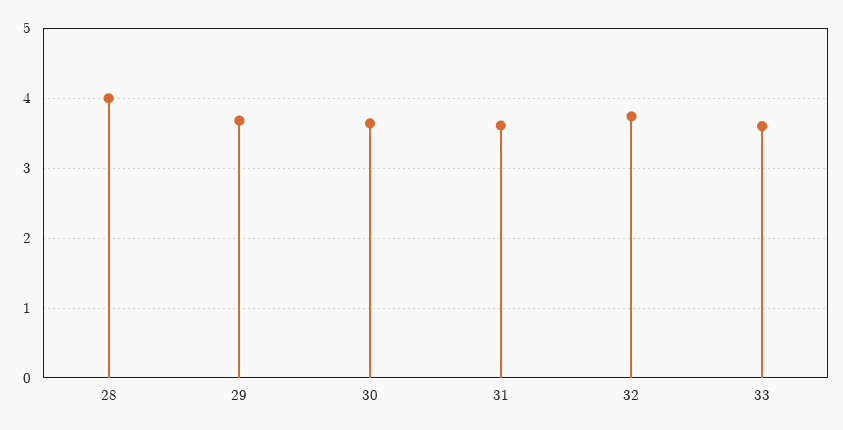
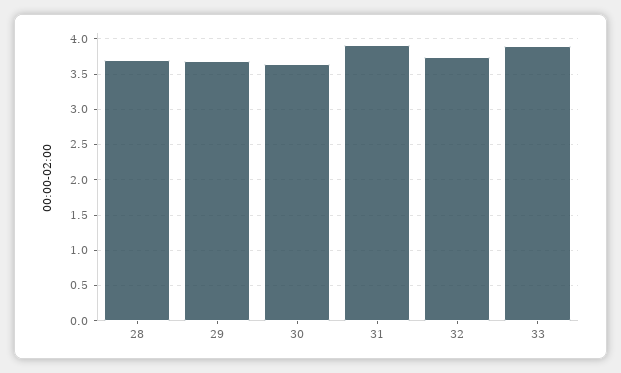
28: 4 -> 3.7
31: 3.6 -> 3.9
33: 3.6 -> 3.9

